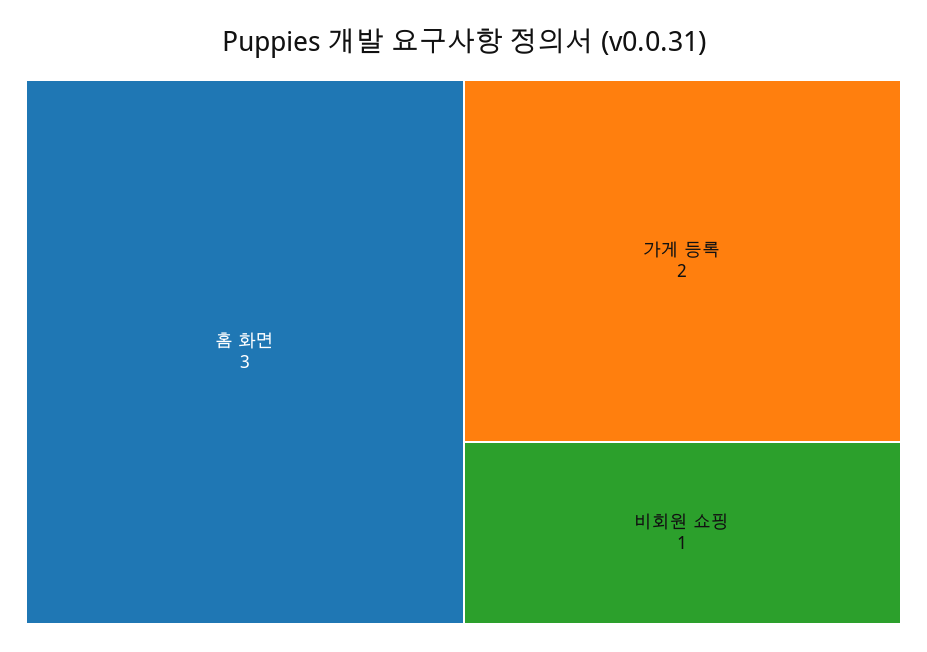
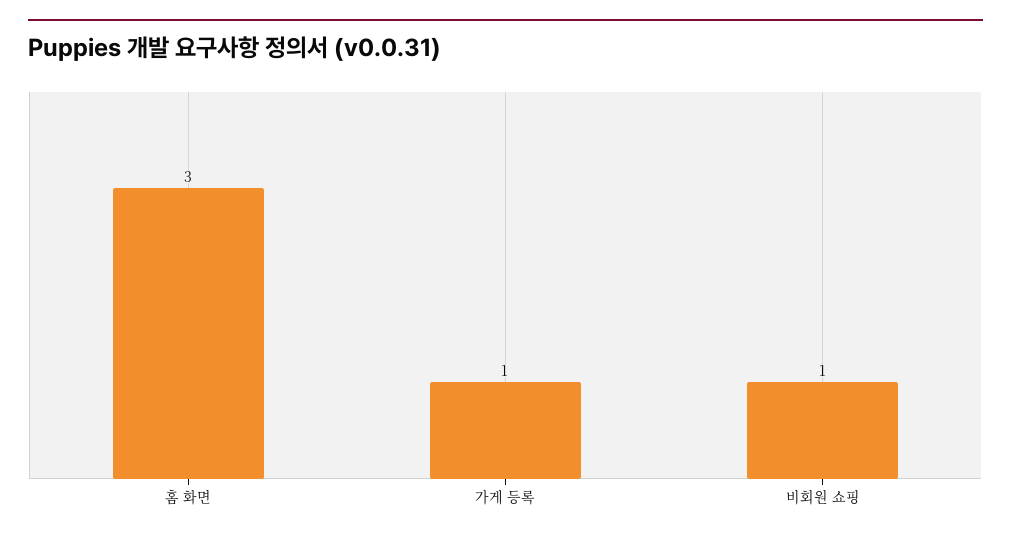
가게 등록: 2 -> 1

